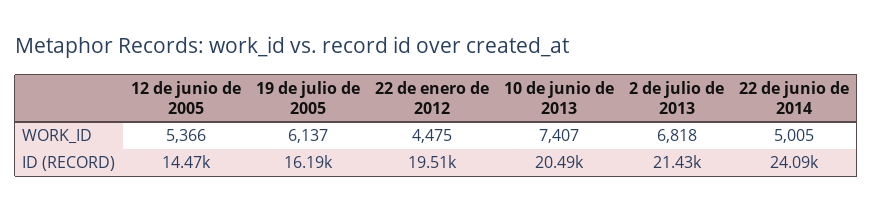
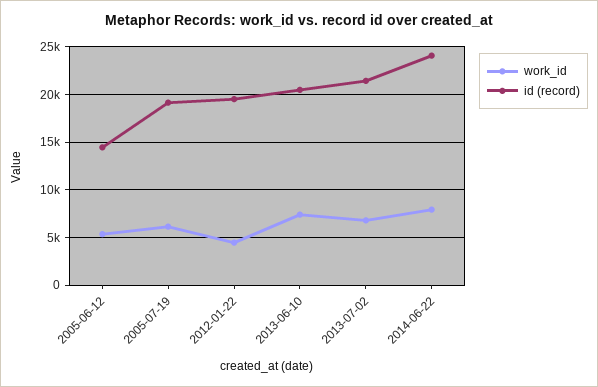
WORK_ID, 22 de junio de 2014: 5005 -> 8000
ID (RECORD), 19 de julio de 2005: 16190 -> 19000

